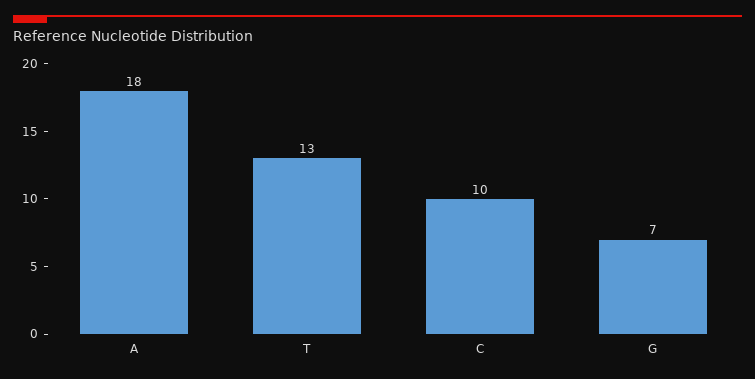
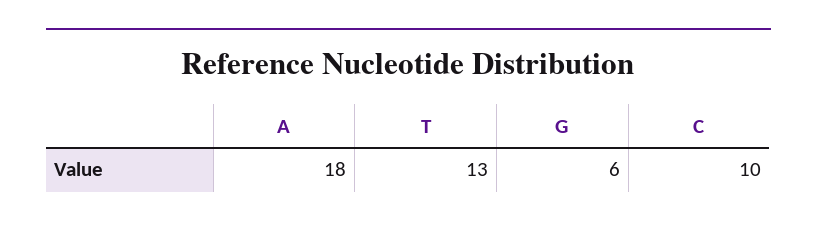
G: 7 -> 6

